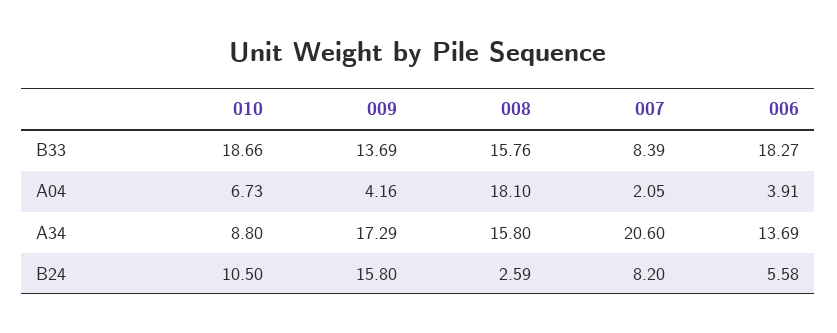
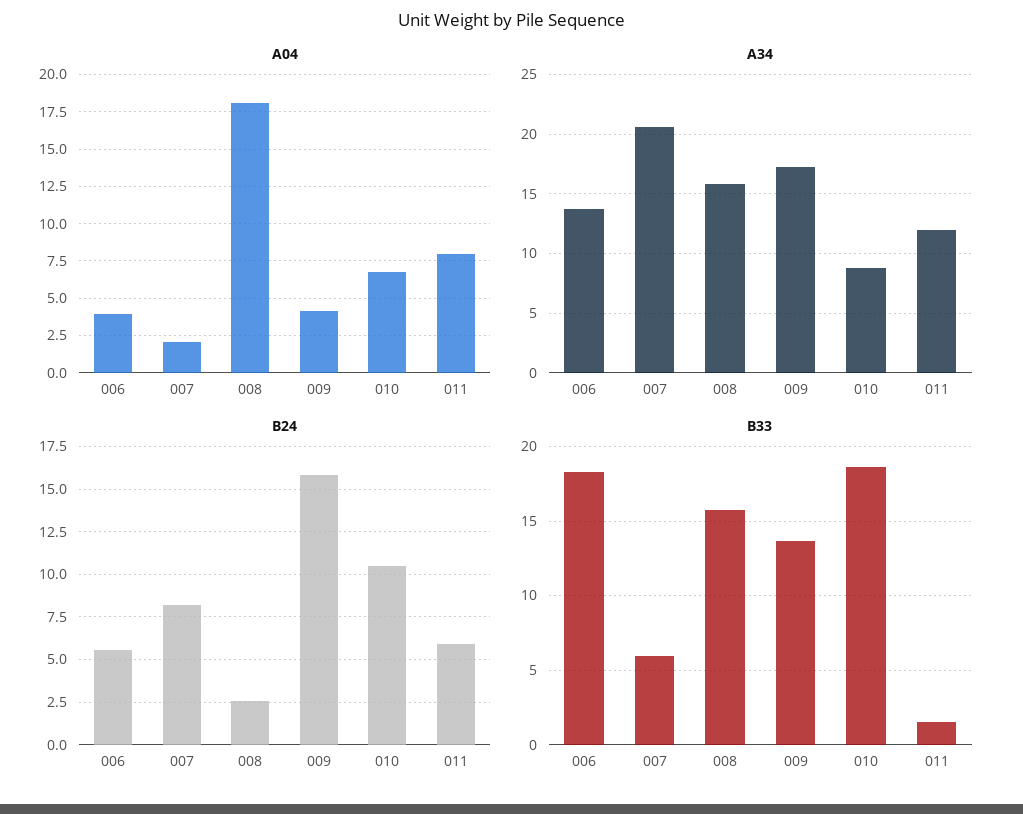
B33, 007: 8.39 -> 6
A04, 011: none -> 8
A34, 011: none -> 12
B24, 011: none -> 6
B33, 011: none -> 1.5

